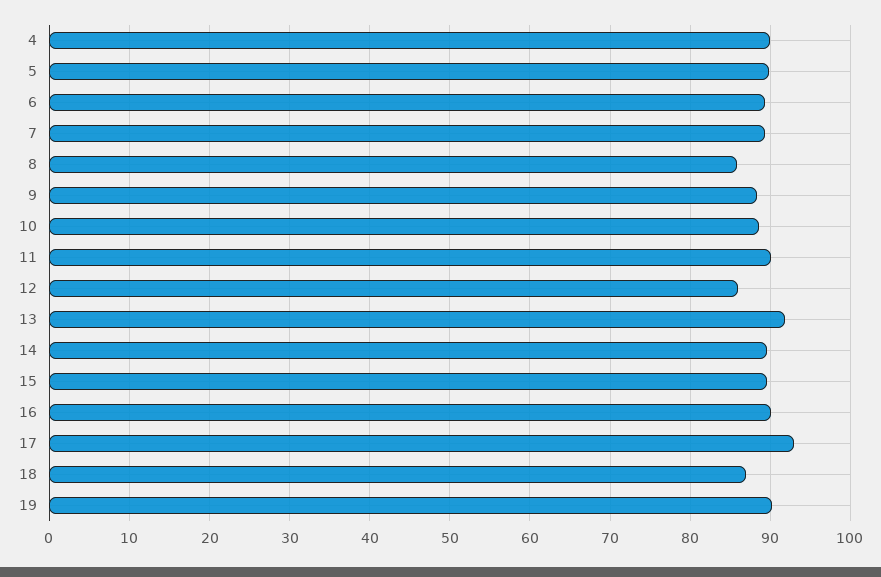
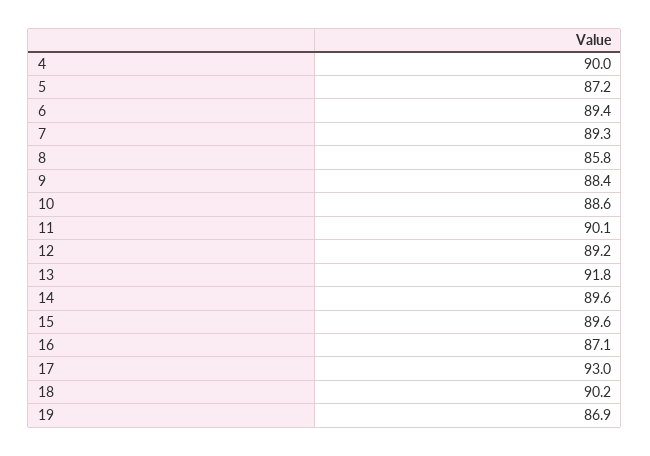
5: 90 -> 87.2
12: 86 -> 89.2
16: 90 -> 87.1
18: 87 -> 90.2
19: 90 -> 86.9

